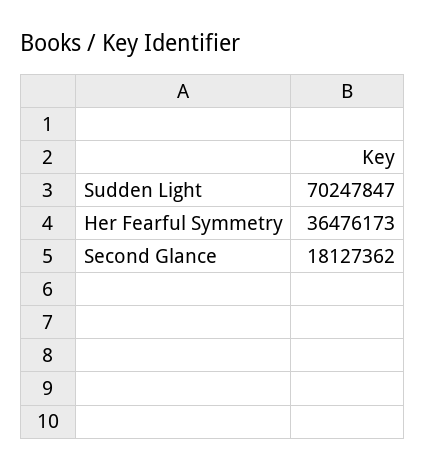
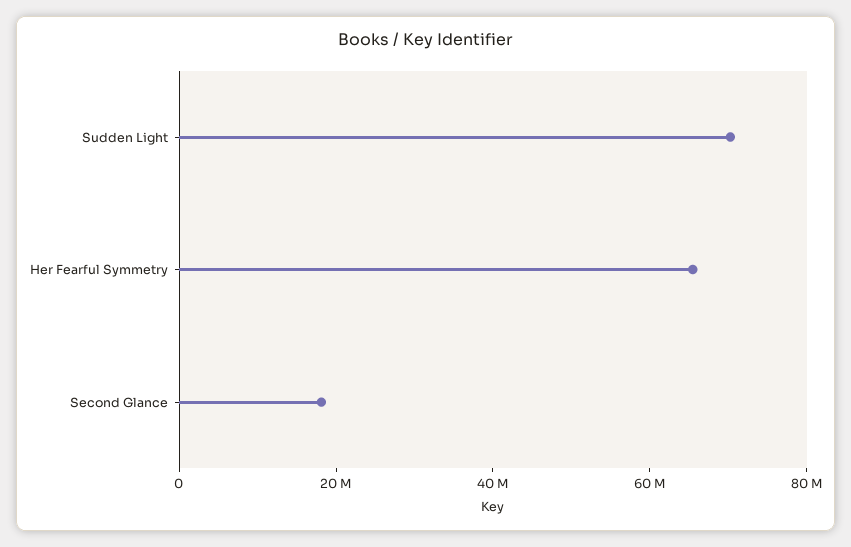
Her Fearful Symmetry: 36476173 -> 65000000

